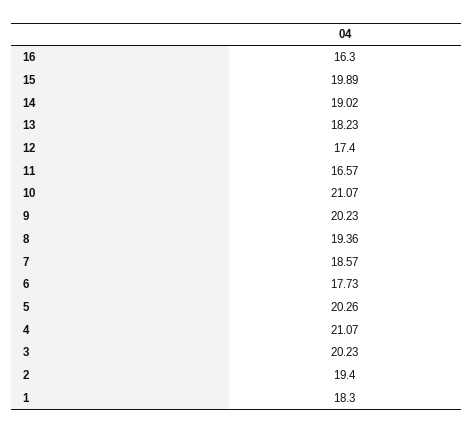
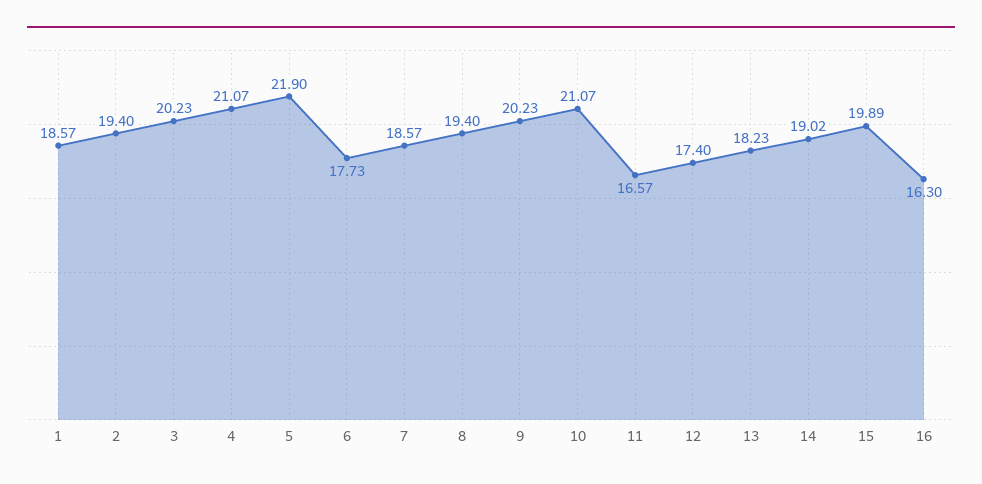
8: 19.36 -> 19.4
5: 20.26 -> 21.9
1: 18.3 -> 18.57

